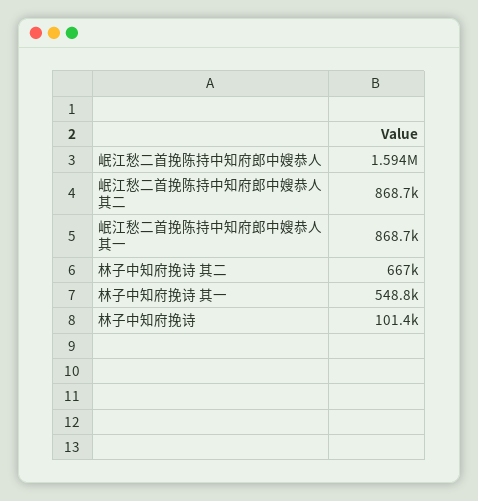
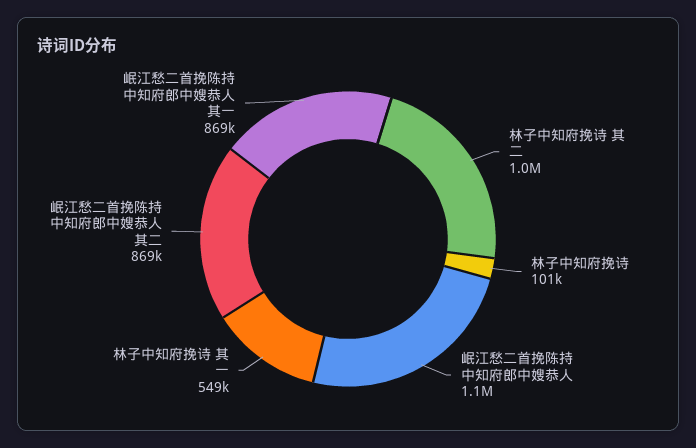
岷江愁二首挽陈持中知府郎中嫂恭人: 1594000 -> 1100000
林子中知府挽诗 其二: 667000 -> 1000000

